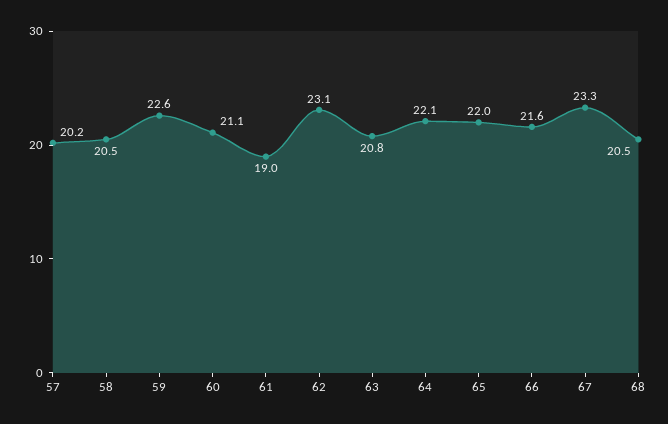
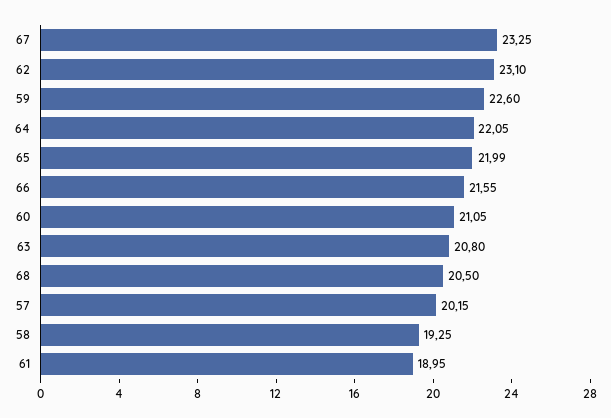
58: 20.5 -> 19.25

